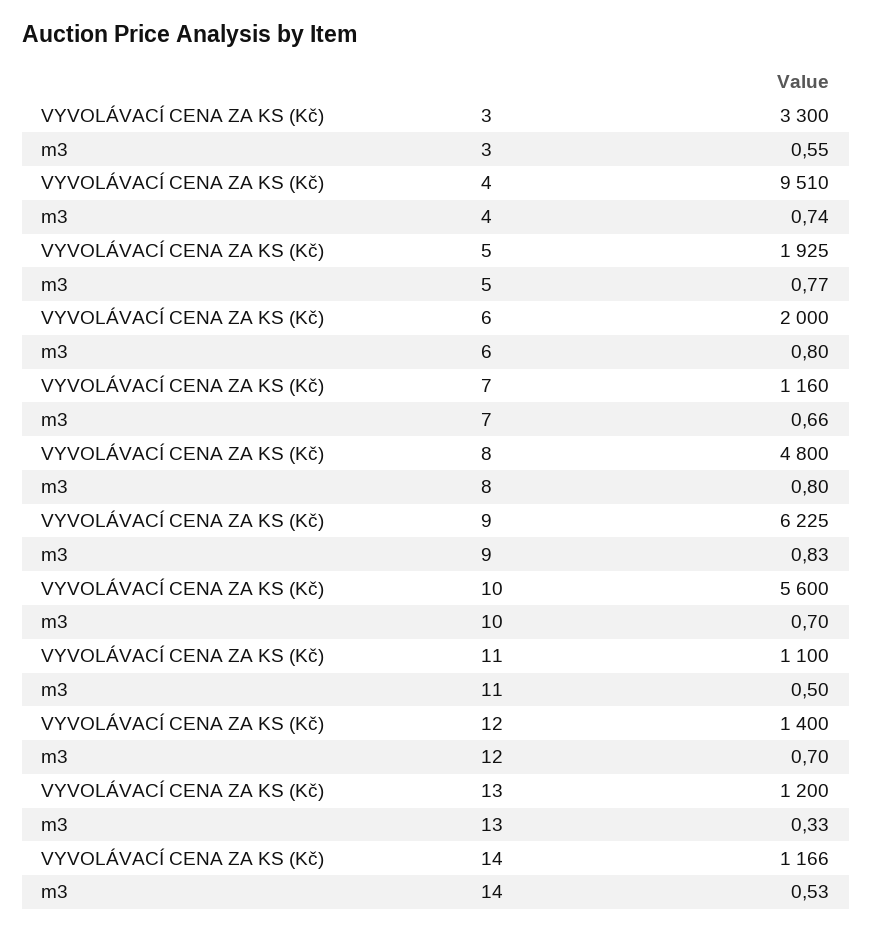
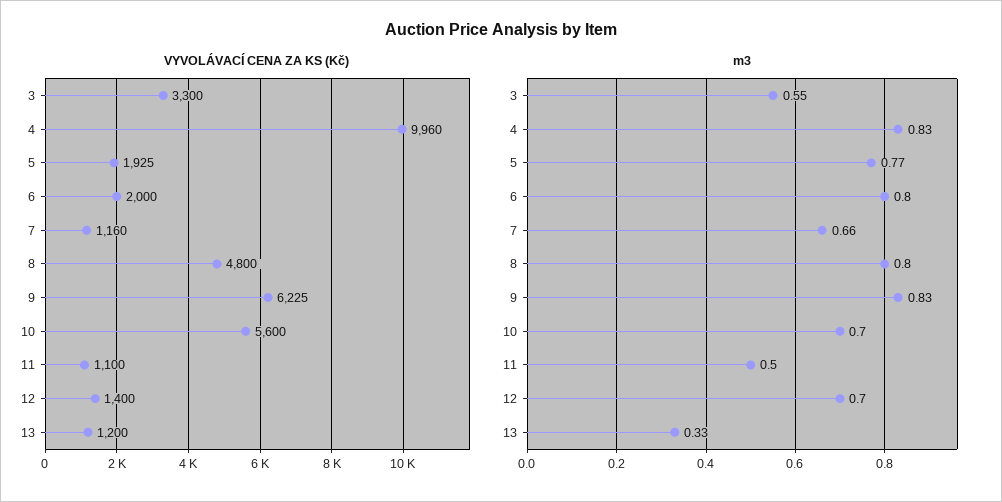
VYVOLÁVACÍ CENA ZA KS (Kč), 4: 9510 -> 9960
m3, 4: 0.74 -> 0.83
VYVOLÁVACÍ CENA ZA KS (Kč), 14: 1166 -> none
m3, 14: 0.53 -> none

